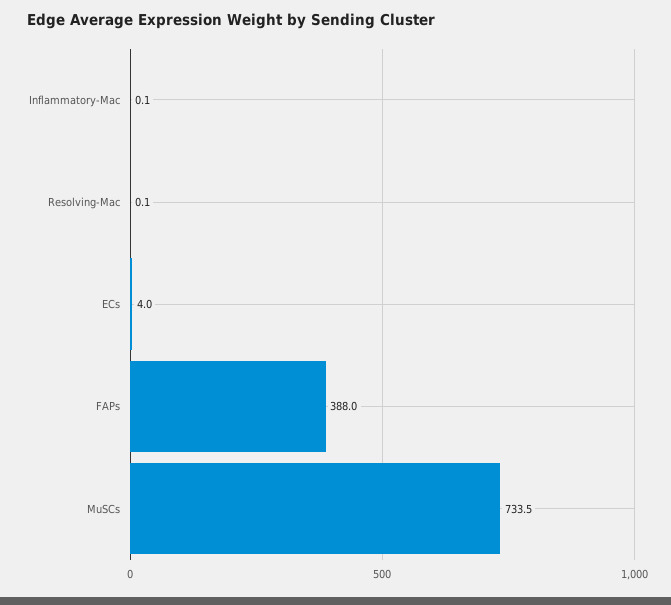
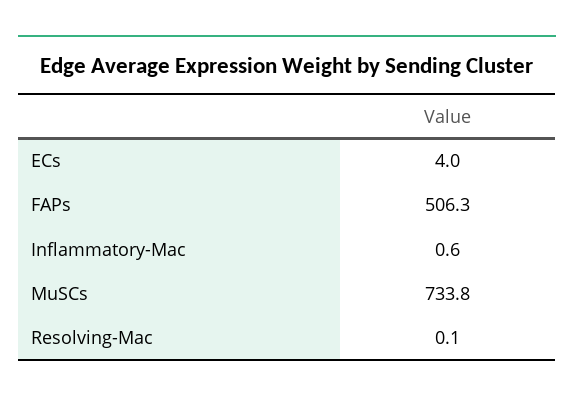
Inflammatory-Mac: 0.1 -> 0.6
FAPs: 388 -> 506.3
MuSCs: 733.5 -> 733.8

